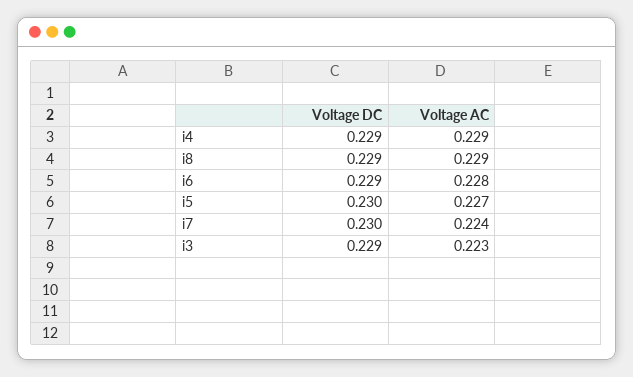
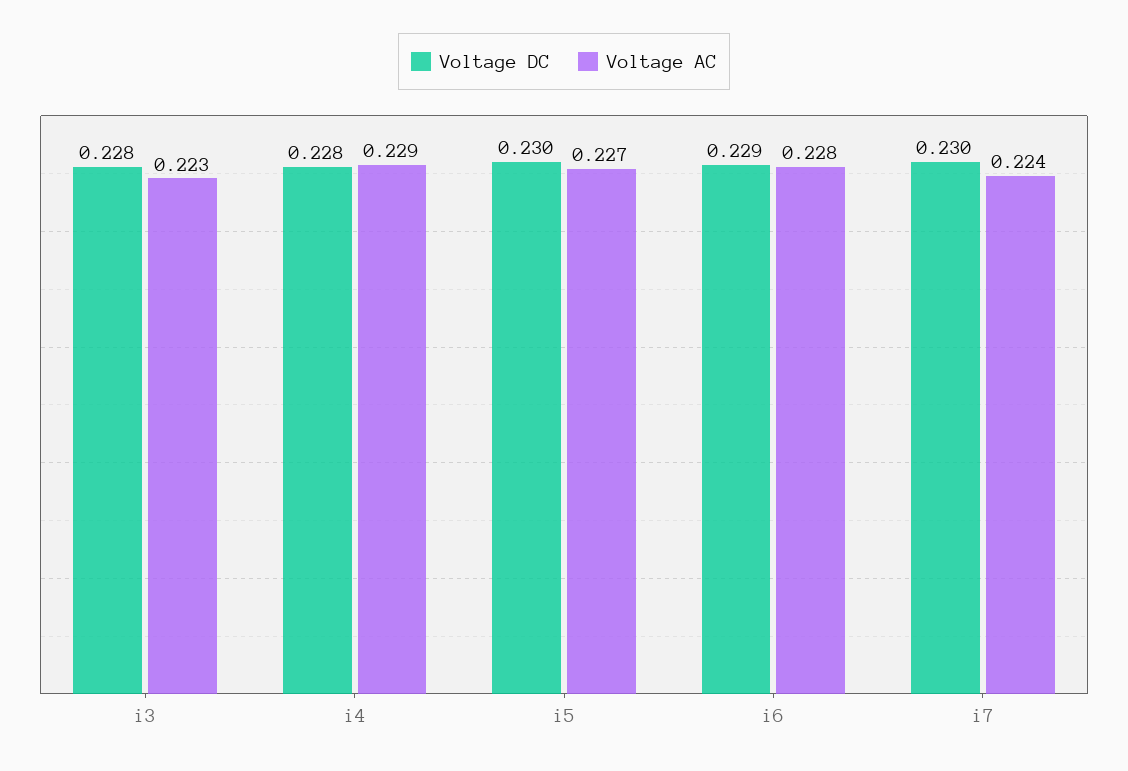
Voltage DC, i4: 0.229 -> 0.228
Voltage DC, i8: 0.229 -> none
Voltage AC, i8: 0.229 -> none
Voltage DC, i3: 0.229 -> 0.228

